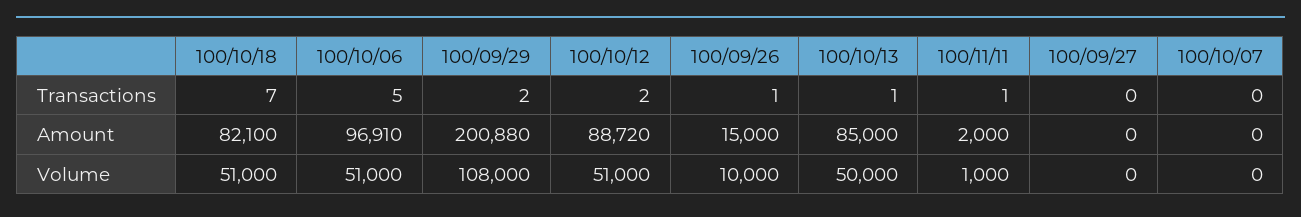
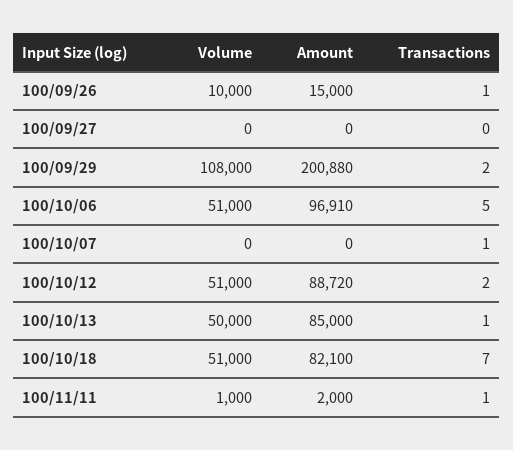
100/10/07, Transactions: 0 -> 1

